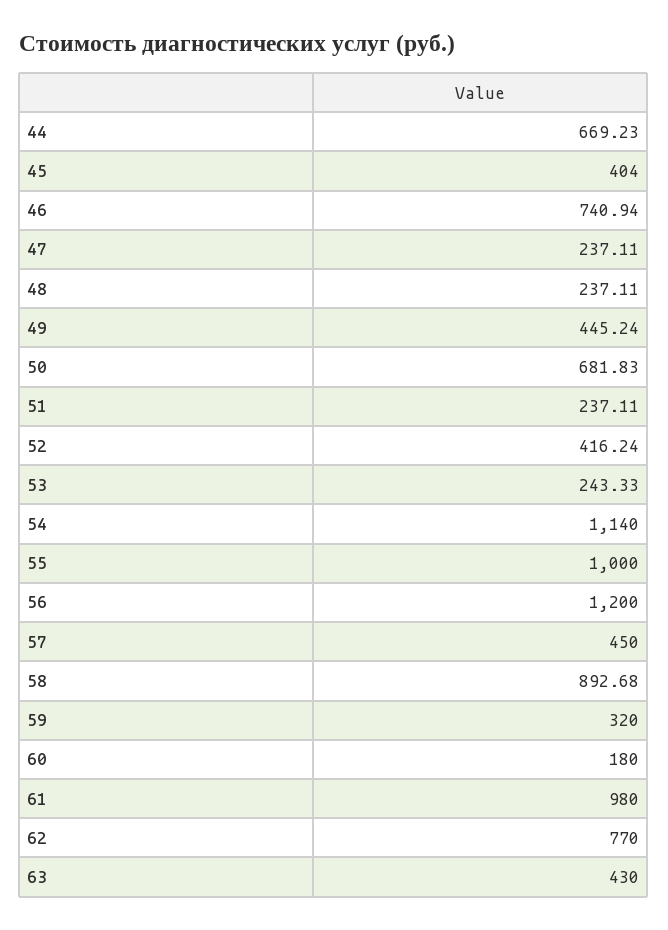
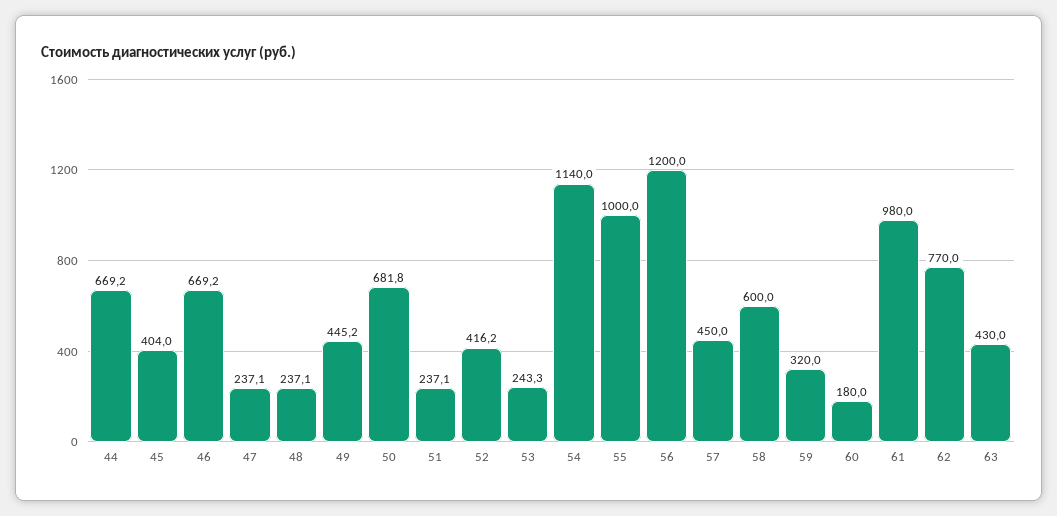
46: 740.94 -> 669.2
58: 892.68 -> 600

